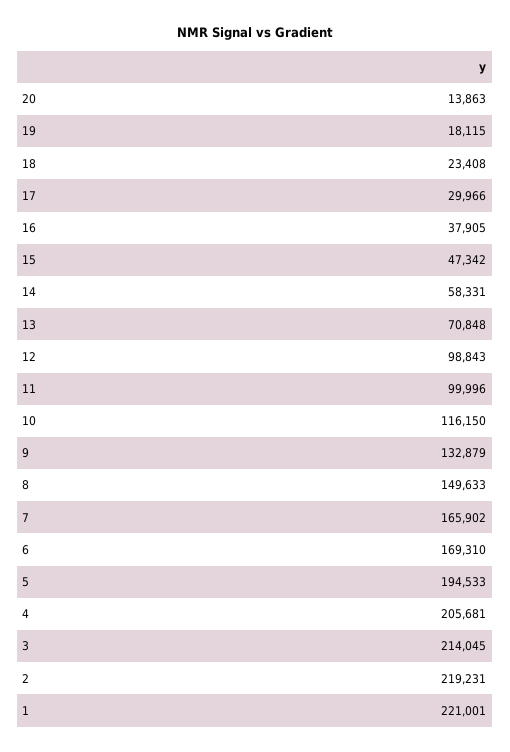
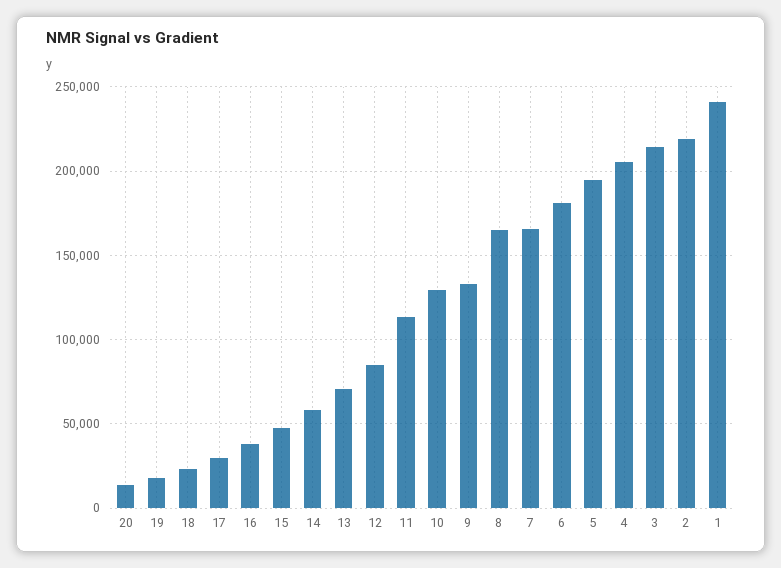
12: 98843 -> 85000
11: 99996 -> 115000
10: 116150 -> 130000
8: 149633 -> 165000
6: 169310 -> 180000
1: 221001 -> 240000

